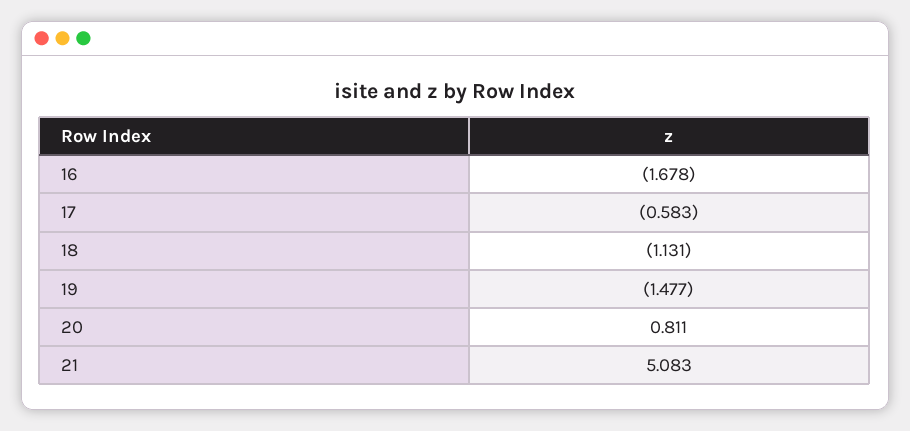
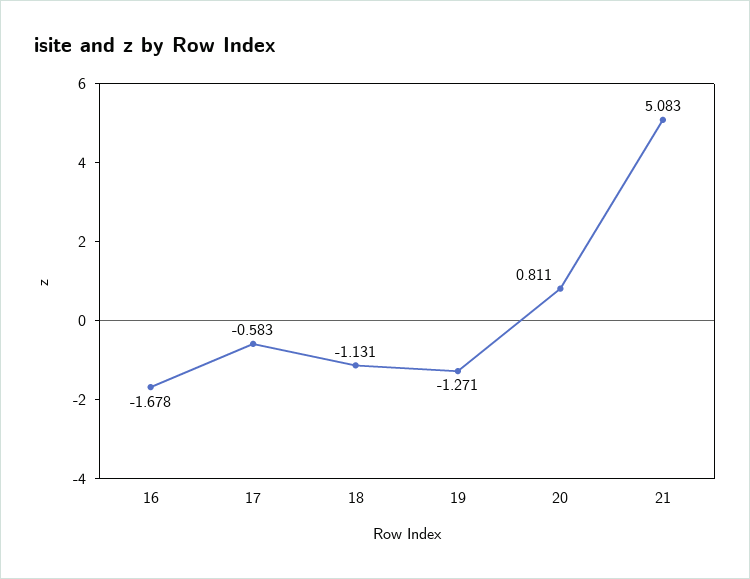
19: -1.477 -> -1.271

